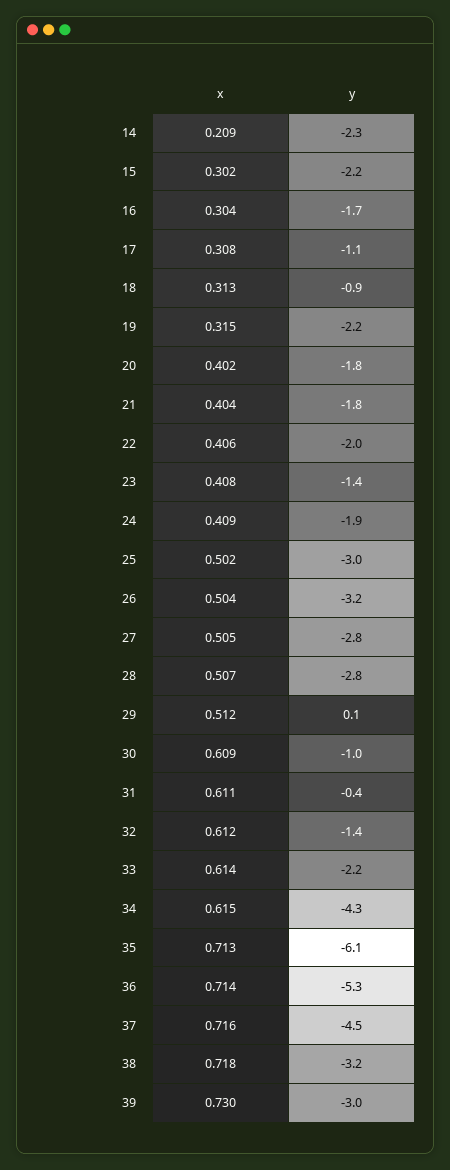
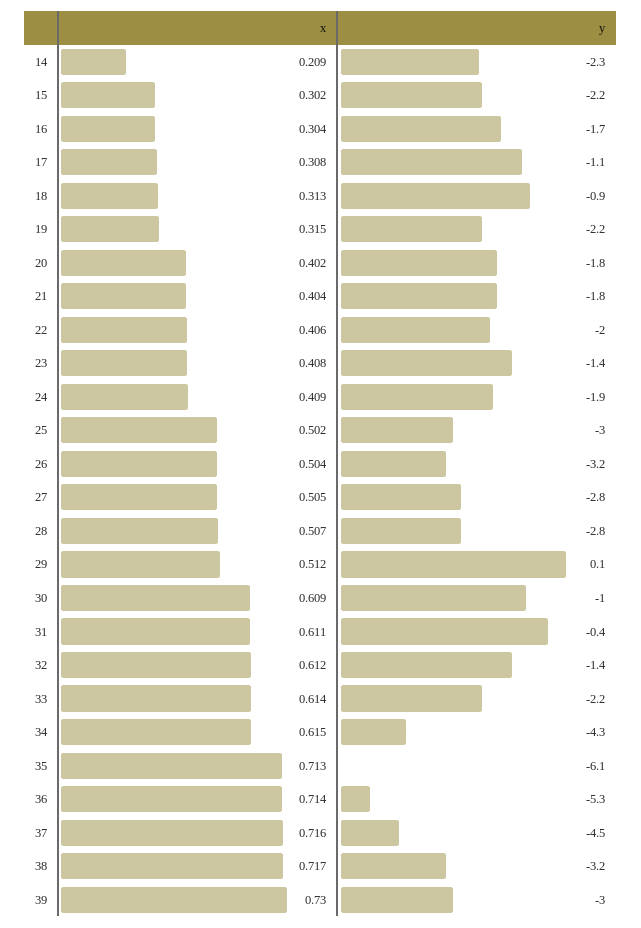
x, 38: 0.718 -> 0.717

